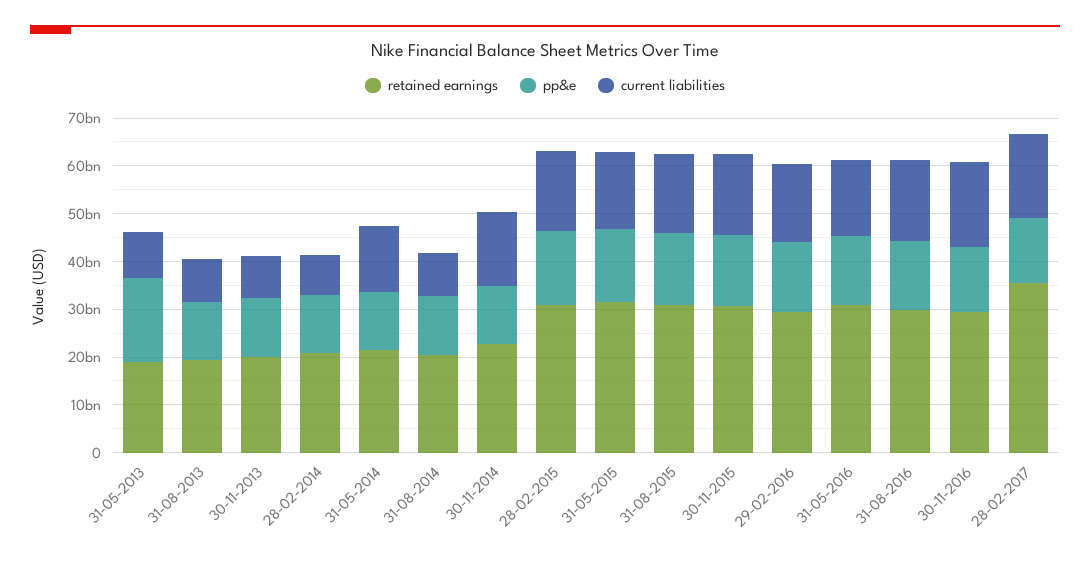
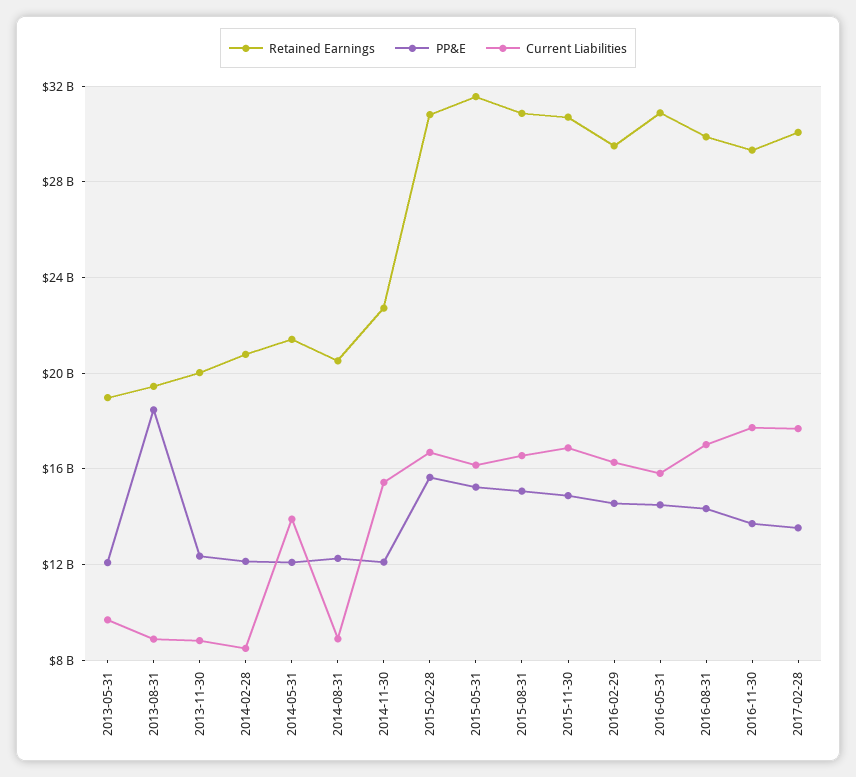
pp&e, 31-05-2013: 18000000000 -> 12000000000
pp&e, 31-08-2013: 12000000000 -> 18500000000
retained earnings, 28-02-2017: 36000000000 -> 30000000000

